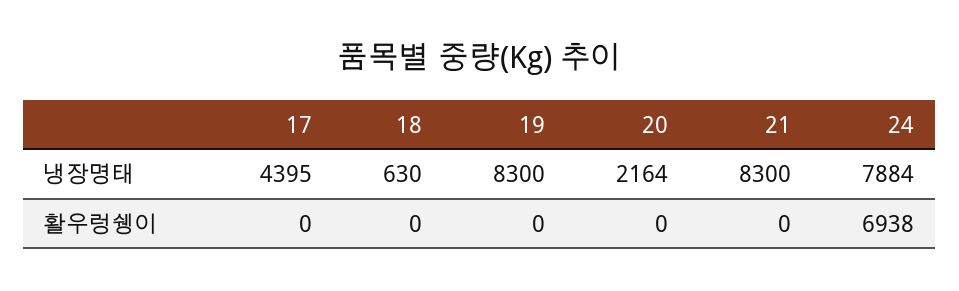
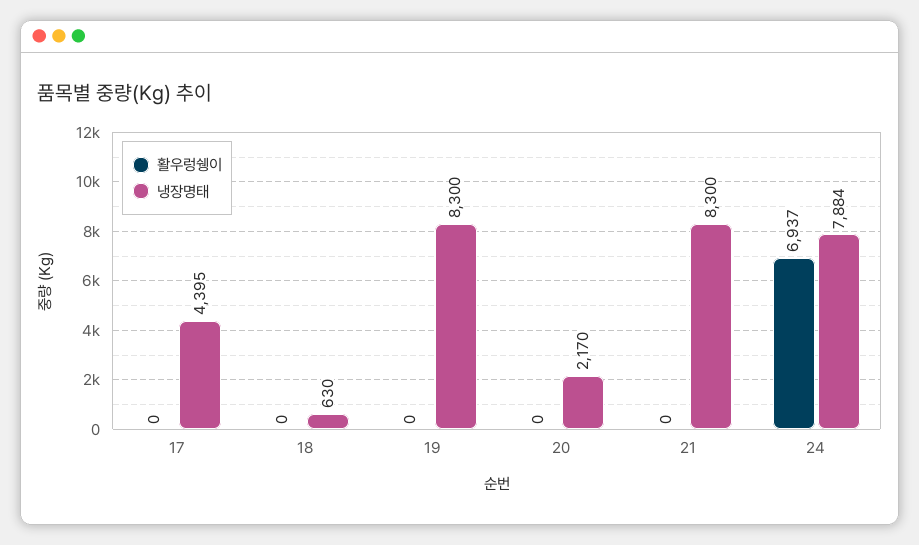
냉장명태, 20: 2164 -> 2170
활우렁쉥이, 24: 6938 -> 6937

